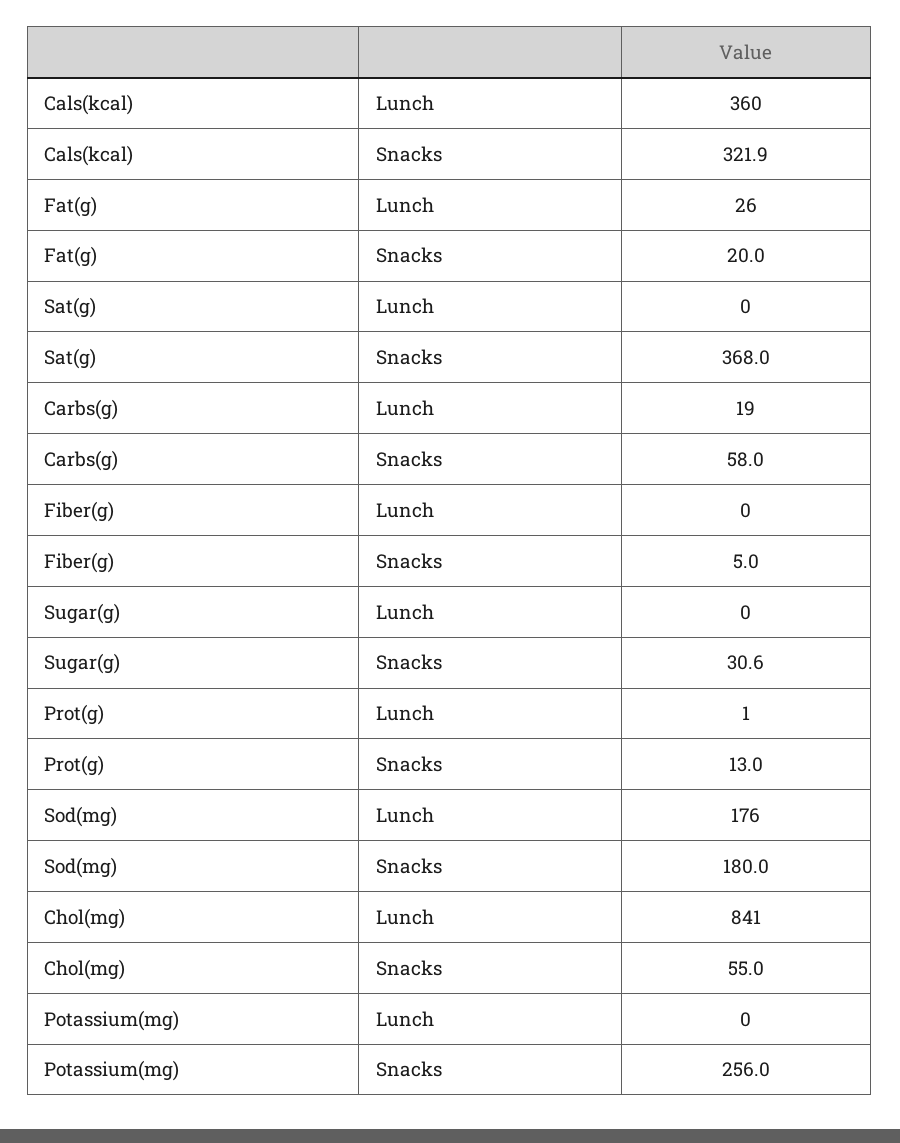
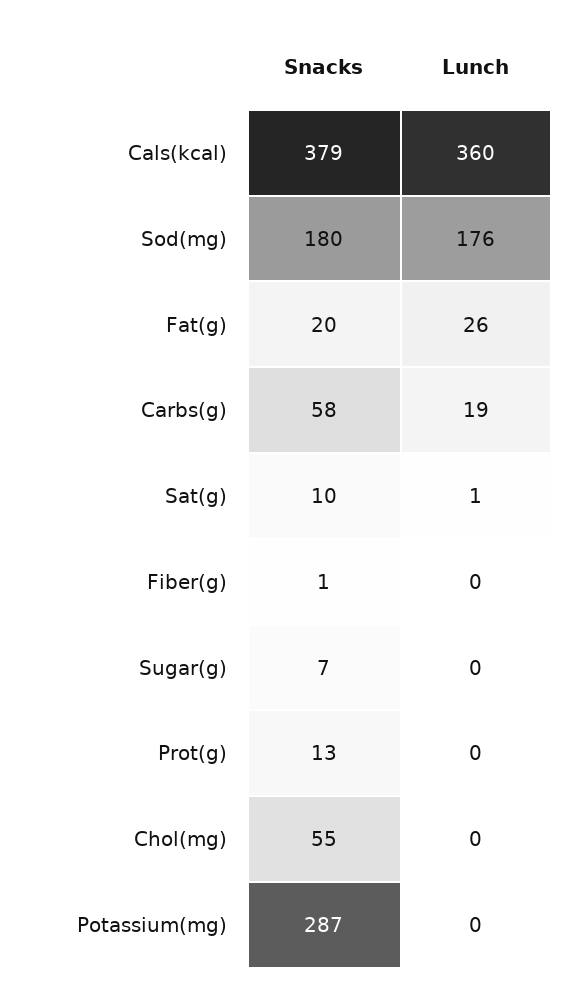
Cals(kcal), Snacks: 321.9 -> 379
Sat(g), Lunch: 0 -> 1
Sat(g), Snacks: 368 -> 10
Fiber(g), Snacks: 5 -> 1
Sugar(g), Snacks: 30.6 -> 7
Prot(g), Lunch: 1 -> 0
Chol(mg), Lunch: 841 -> 0
Potassium(mg), Snacks: 256 -> 287

